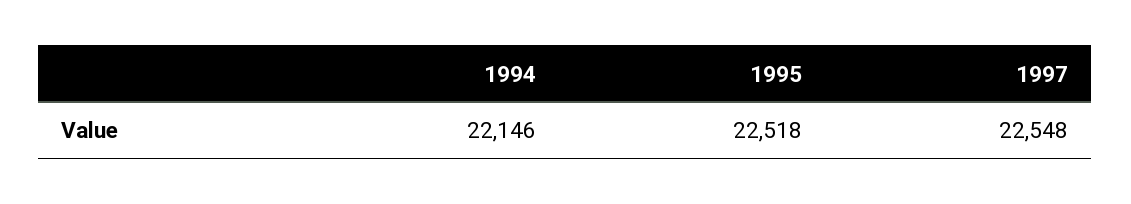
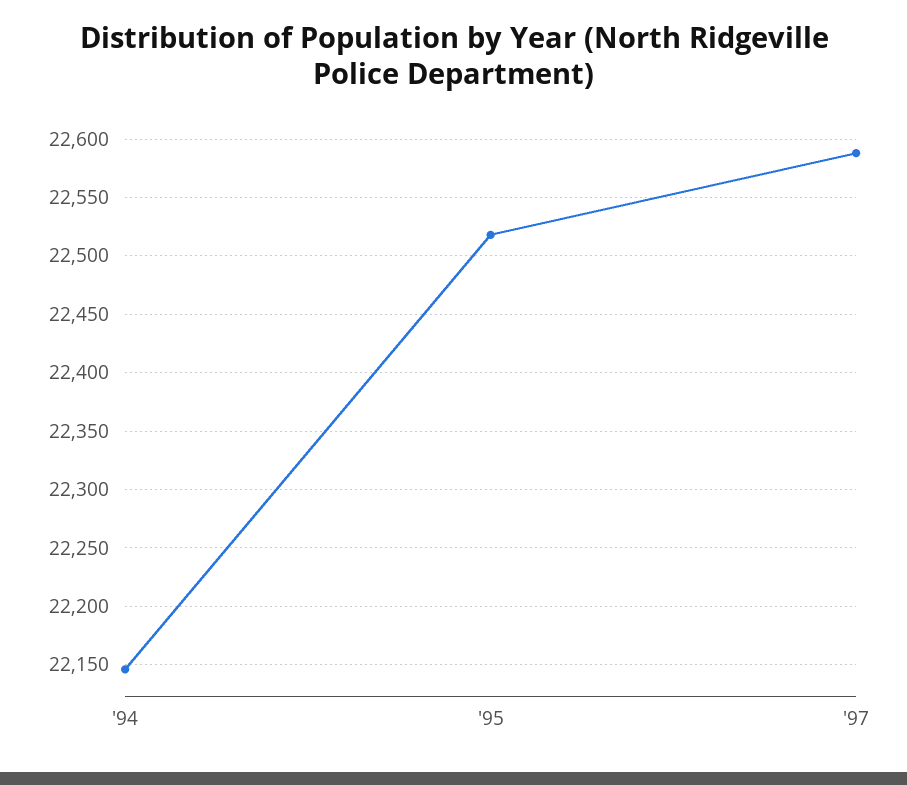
1997: 22548 -> 22590

